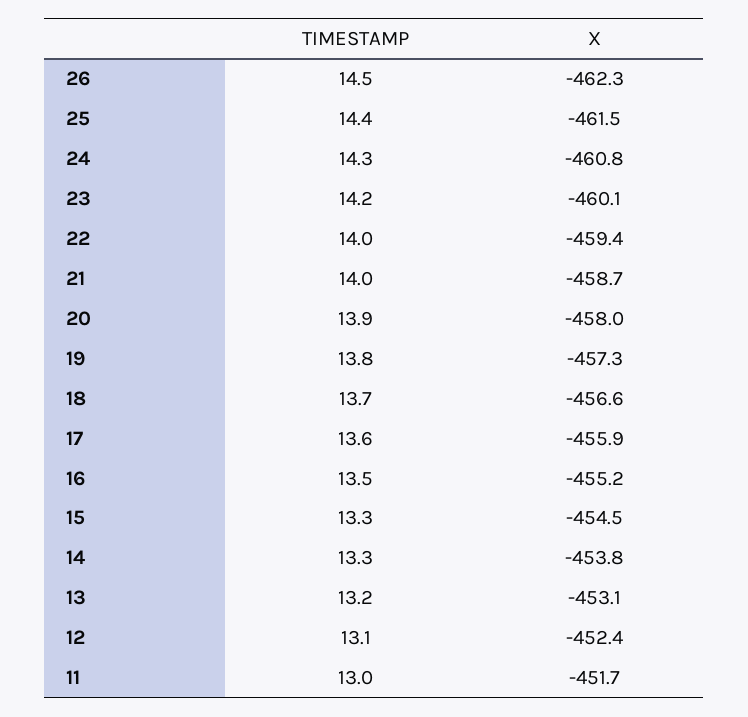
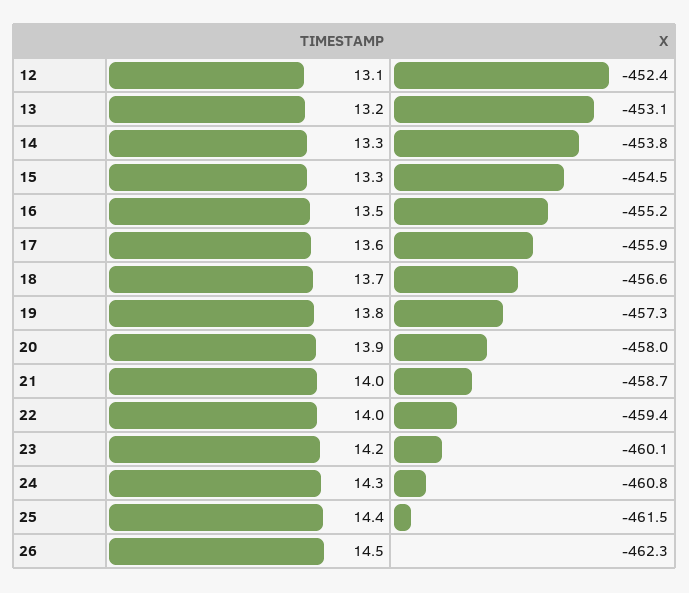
TIMESTAMP, 11: 13 -> none
X, 11: -451.7 -> none

